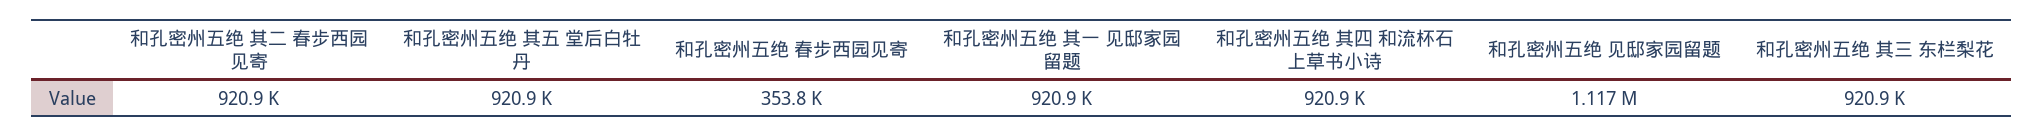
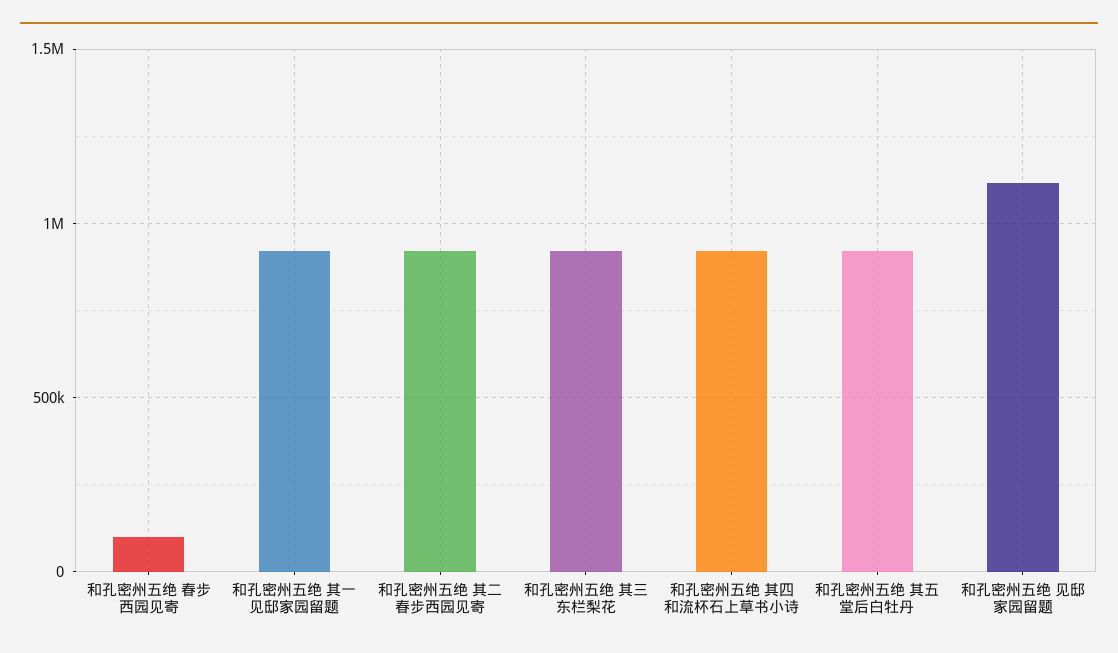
和孔密州五绝 春步西园见寄: 353800 -> 100000

